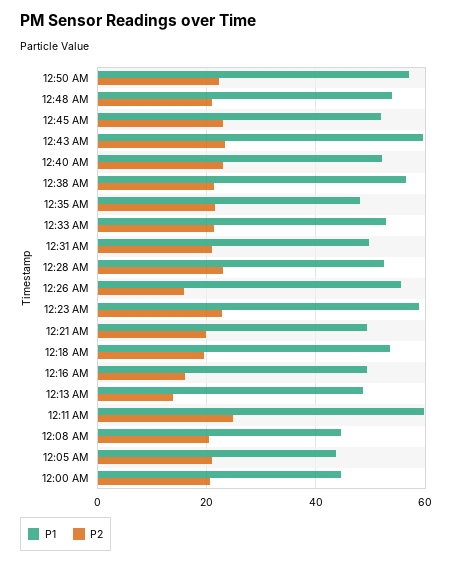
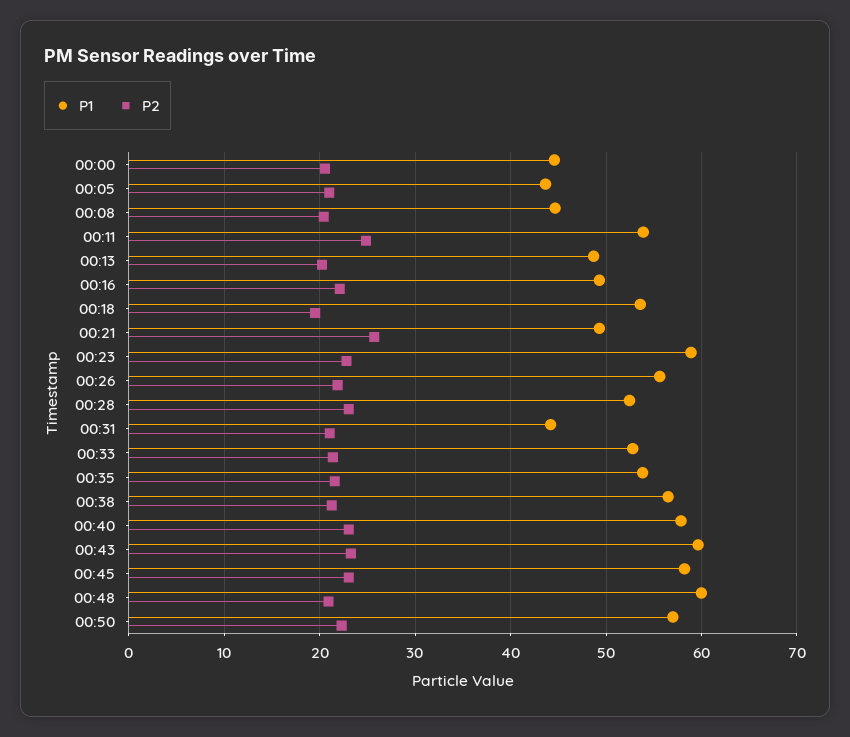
P1, 12:48 AM: 54 -> 60
P1, 12:45 AM: 52 -> 58
P1, 12:40 AM: 52 -> 58
P1, 12:35 AM: 48 -> 54
P1, 12:31 AM: 50 -> 44
P2, 12:26 AM: 16 -> 22
P2, 12:21 AM: 20 -> 26
P2, 12:16 AM: 16 -> 22
P2, 12:13 AM: 14 -> 20
P1, 12:11 AM: 60 -> 54

